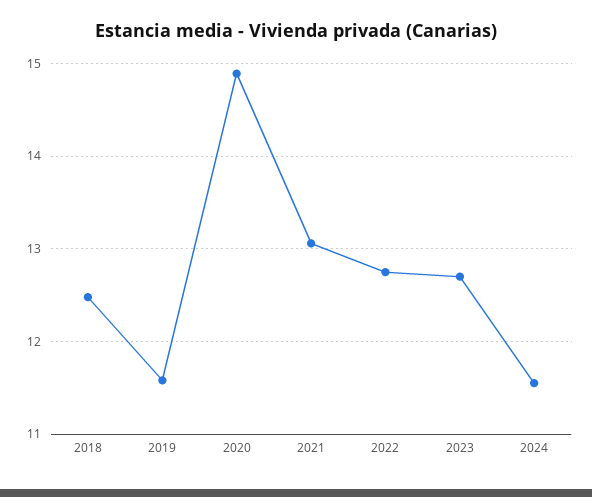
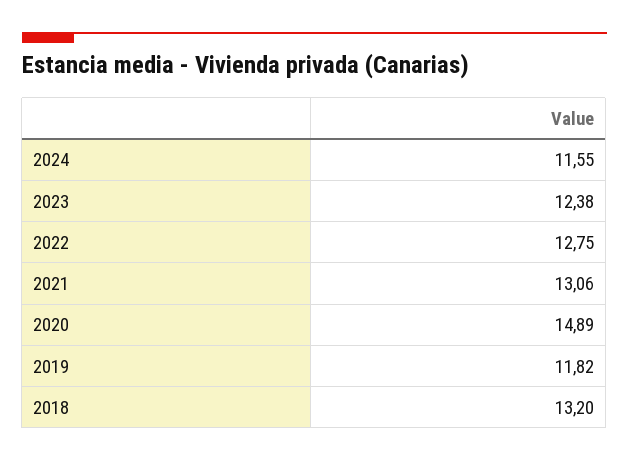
2018: 12.5 -> 13.2
2019: 11.6 -> 11.82
2023: 12.7 -> 12.38

